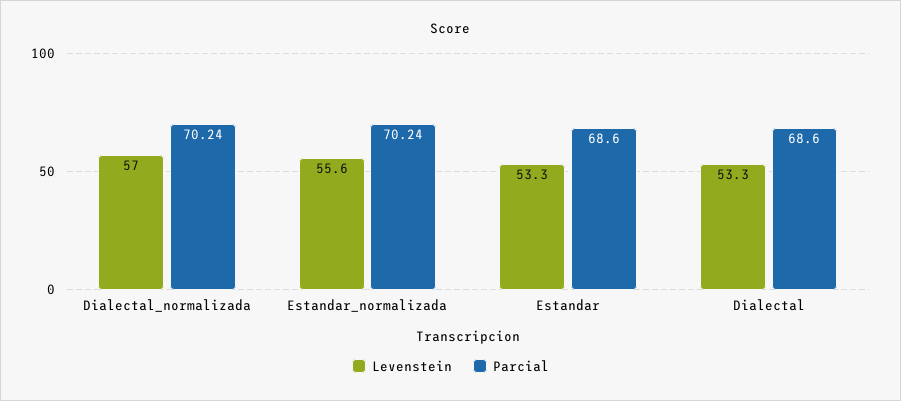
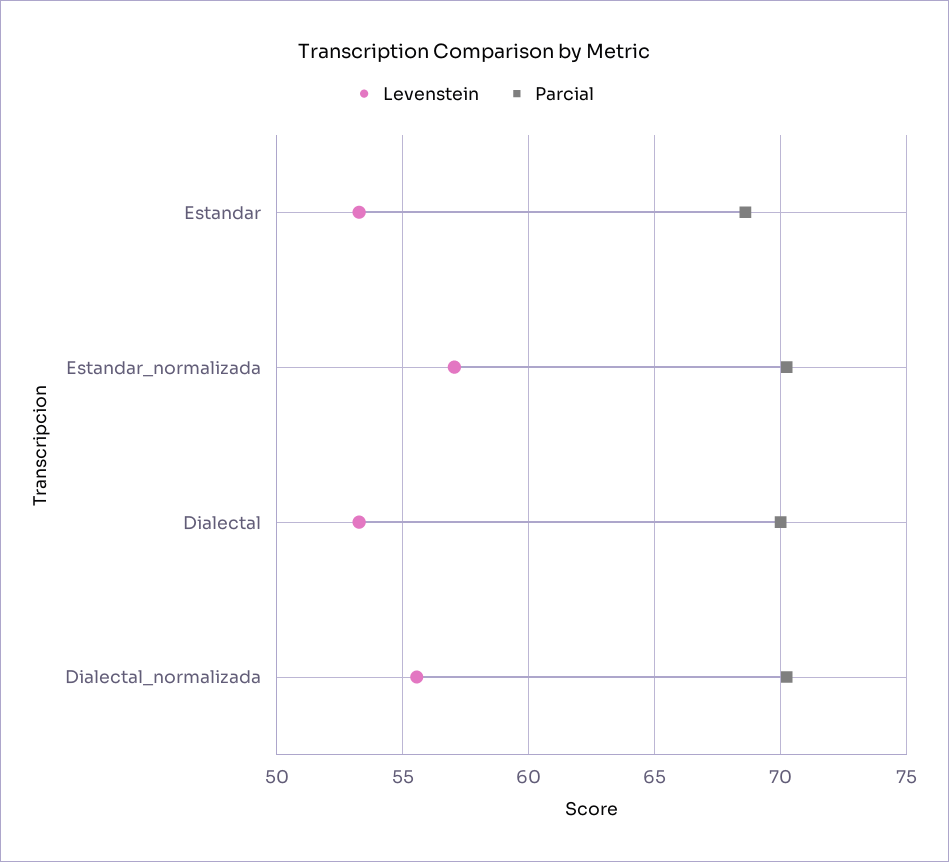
Levenstein, Dialectal_normalizada: 57 -> 55.5
Levenstein, Estandar_normalizada: 55.6 -> 57
Parcial, Dialectal: 68.6 -> 70

